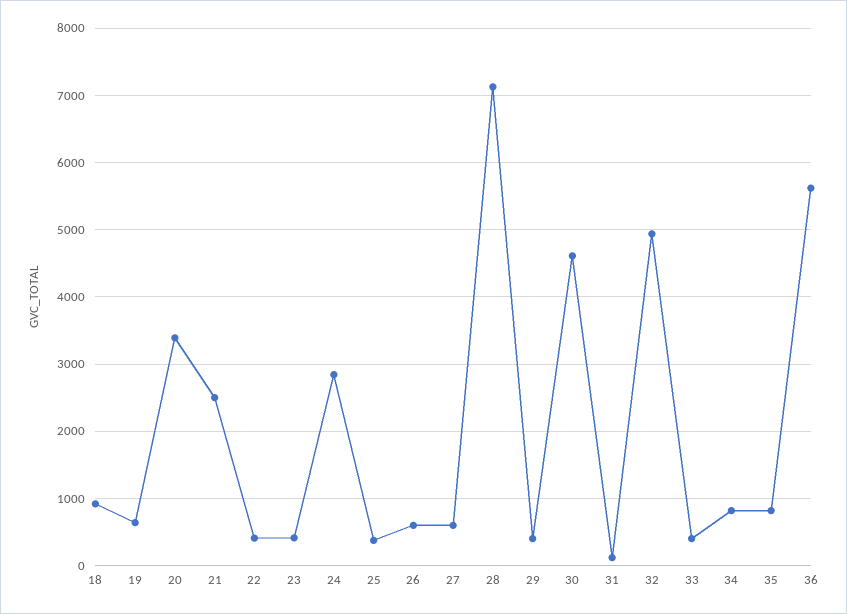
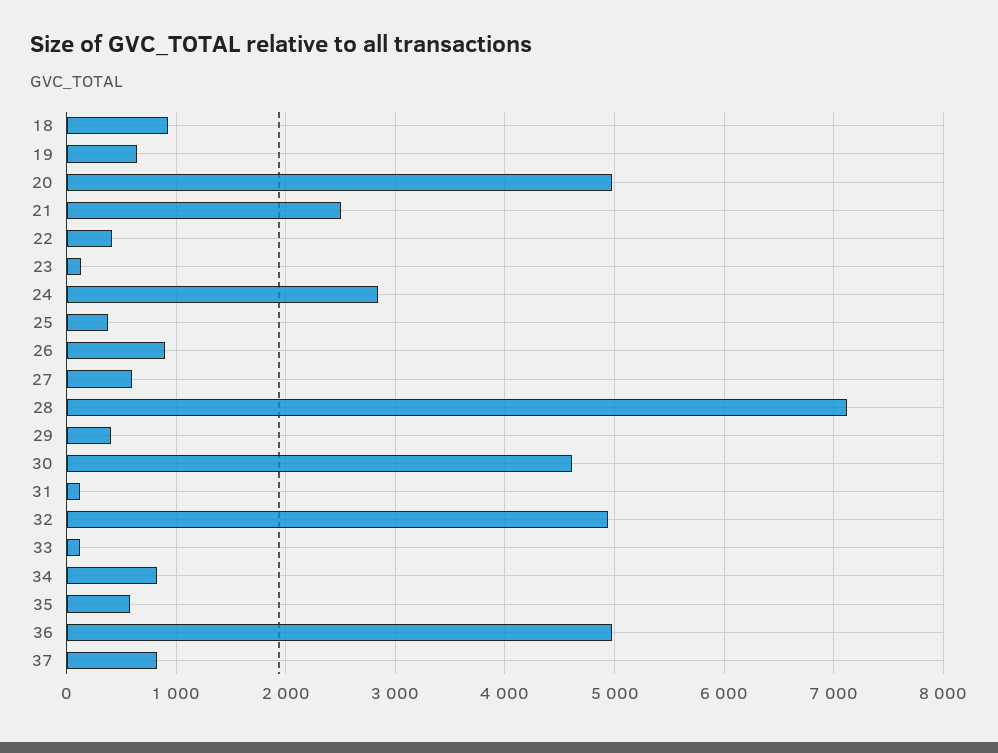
20: 3400 -> 5000
23: 400 -> 100
26: 600 -> 900
33: 400 -> 100
35: 800 -> 600
36: 5600 -> 5000
37: none -> 800

